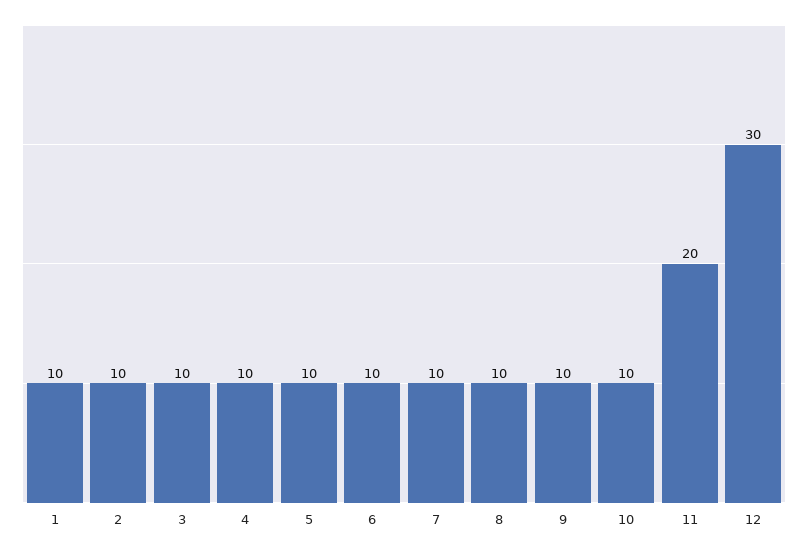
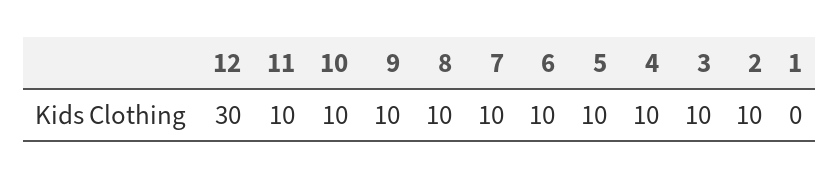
1: 10 -> 0
11: 20 -> 10

